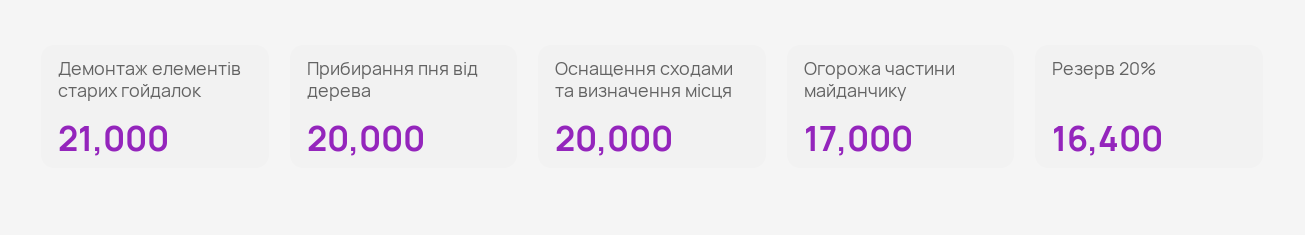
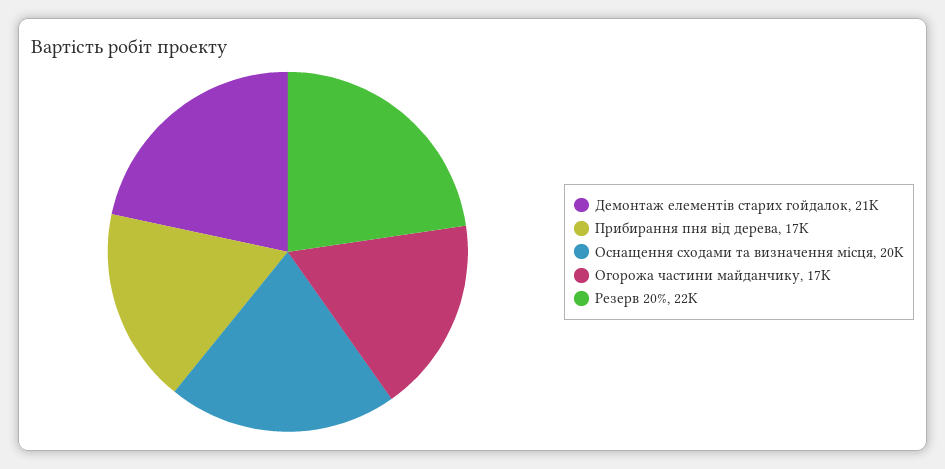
Прибирання пня від дерева: 20000 -> 17000
Резерв 20%: 16400 -> 22000

